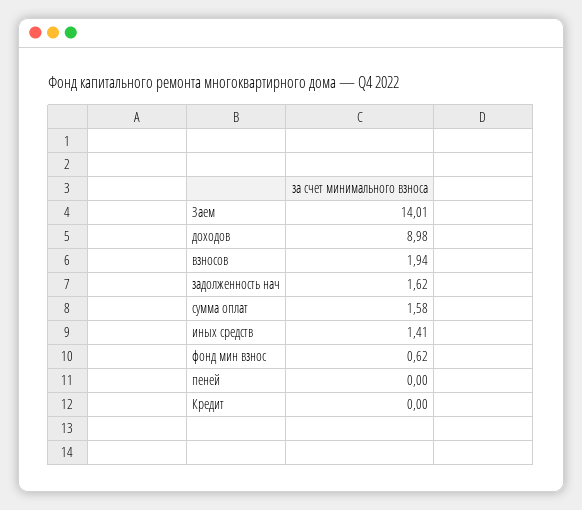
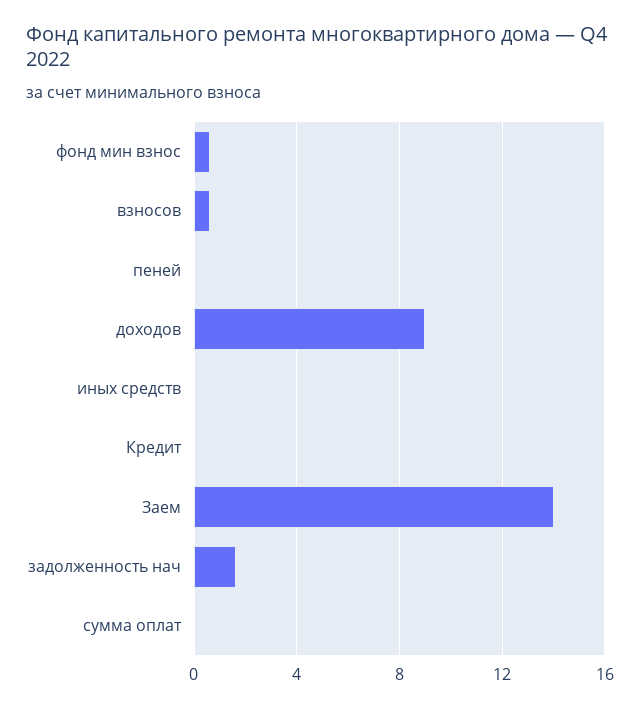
взносов: 1.94 -> 0.5
сумма оплат: 1.58 -> 0
иных средств: 1.41 -> 0

